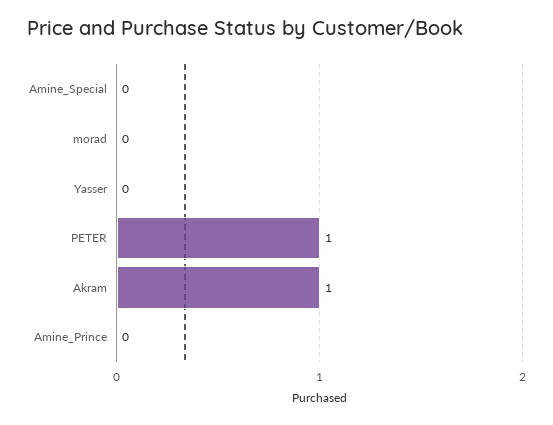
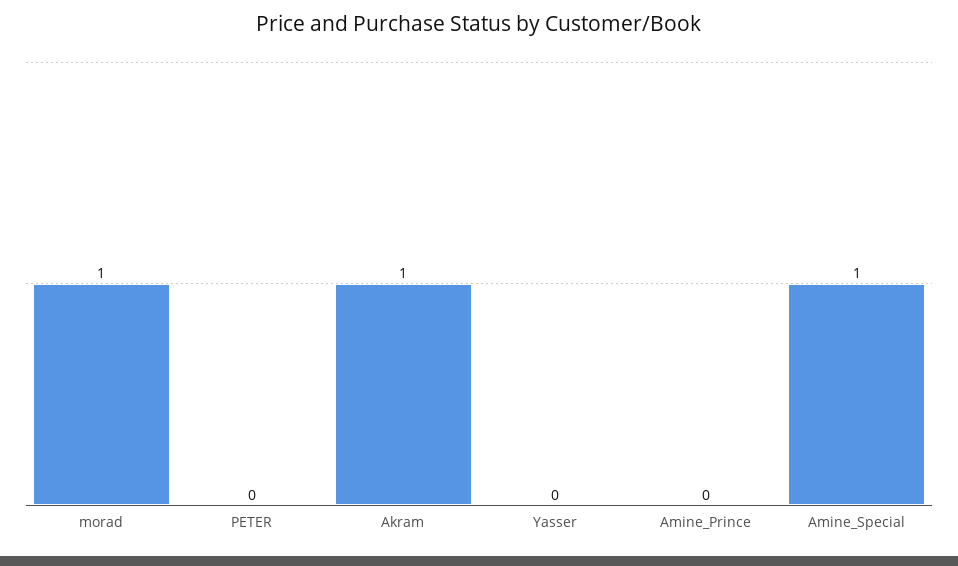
Amine_Special: 0 -> 1
morad: 0 -> 1
PETER: 1 -> 0

